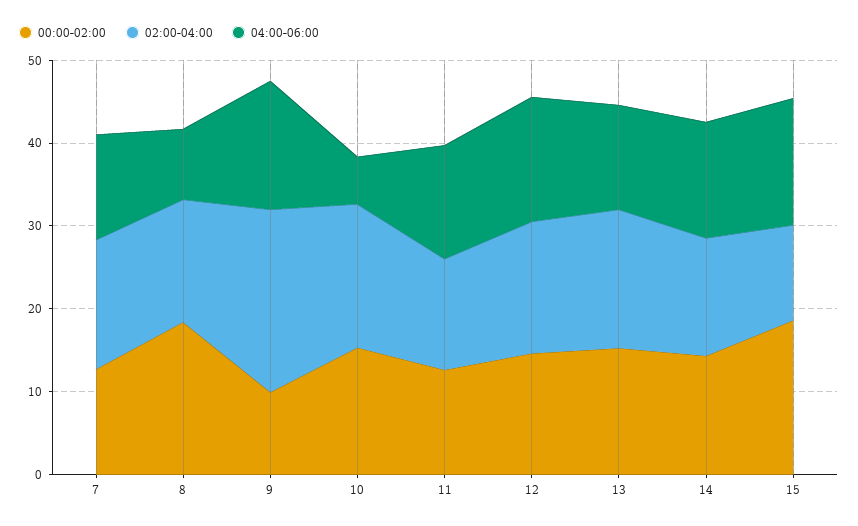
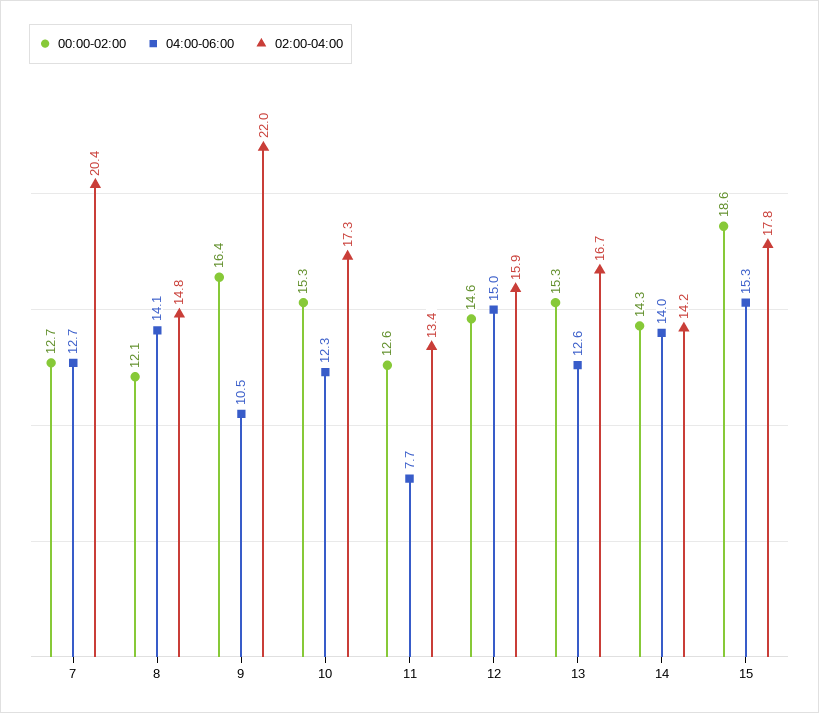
02:00-04:00, 7: 16 -> 20.4
00:00-02:00, 8: 18 -> 12.1
04:00-06:00, 8: 8 -> 14.1
00:00-02:00, 9: 10 -> 16.4
04:00-06:00, 9: 16 -> 10.5
04:00-06:00, 10: 6 -> 12.3
04:00-06:00, 11: 14 -> 7.7
02:00-04:00, 15: 12 -> 17.8

